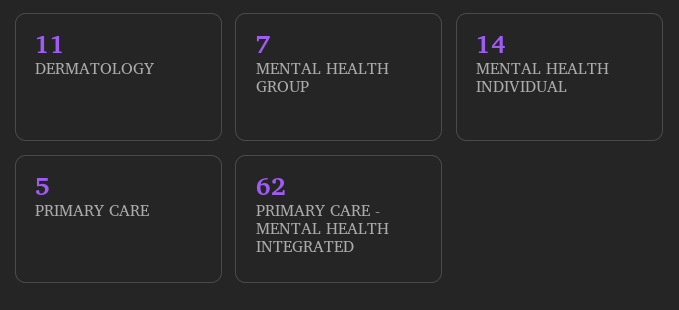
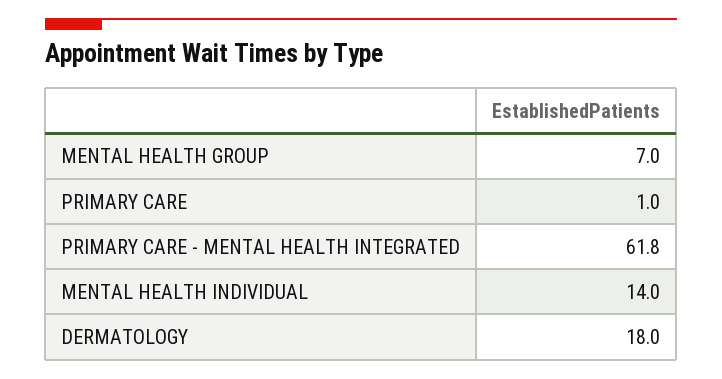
DERMATOLOGY: 11 -> 18
PRIMARY CARE: 5 -> 1

